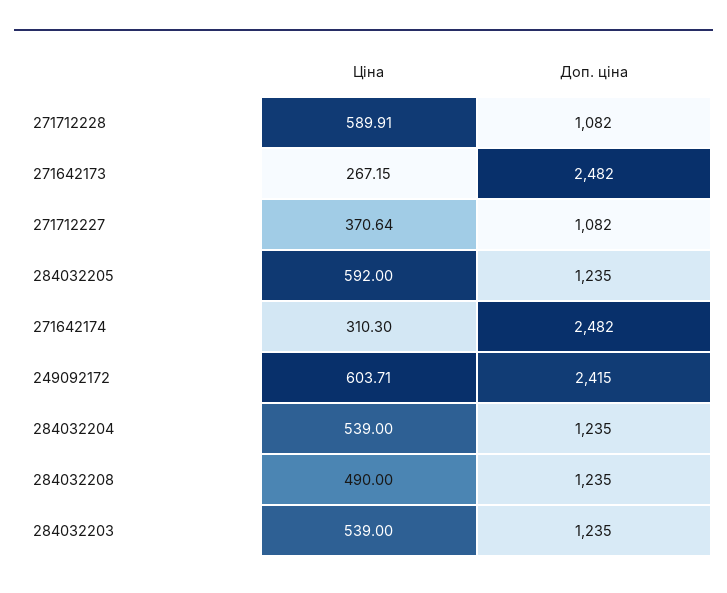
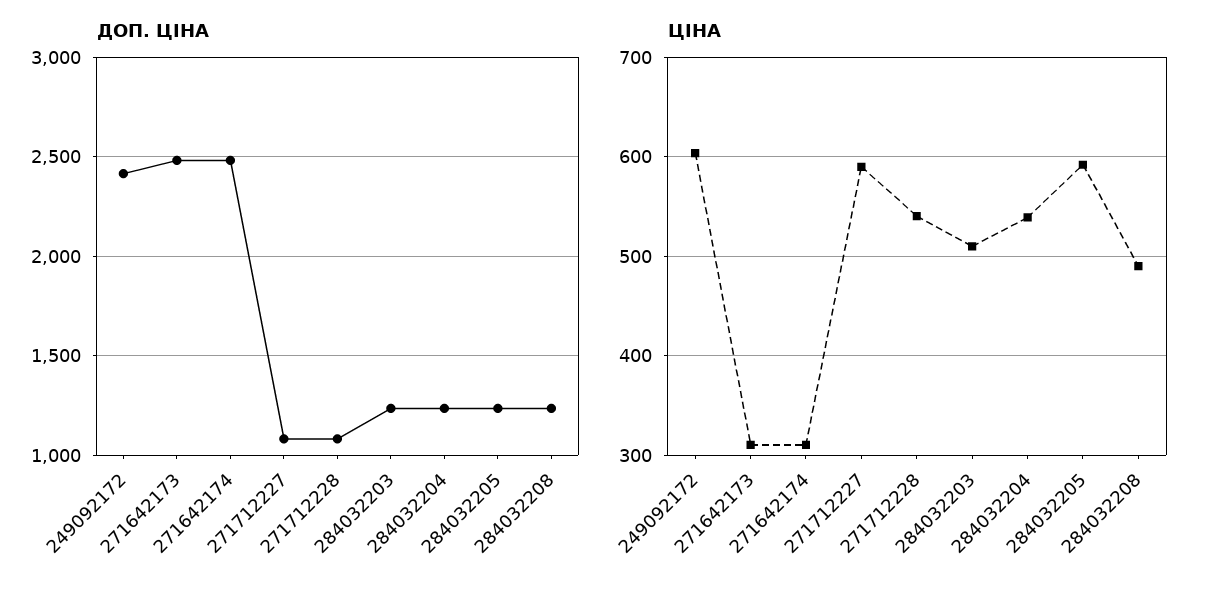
Ціна, 271712228: 589.91 -> 540
Ціна, 271642173: 267.15 -> 310
Ціна, 271712227: 370.64 -> 590
Ціна, 284032203: 539 -> 510

